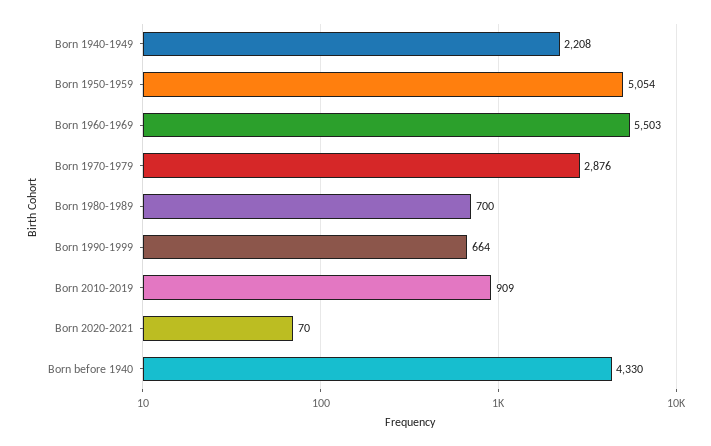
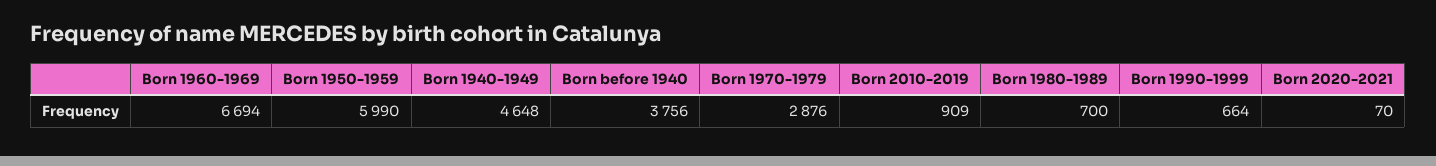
Born 1940-1949: 2208 -> 4648
Born 1950-1959: 5054 -> 5990
Born 1960-1969: 5503 -> 6694
Born before 1940: 4330 -> 3756

